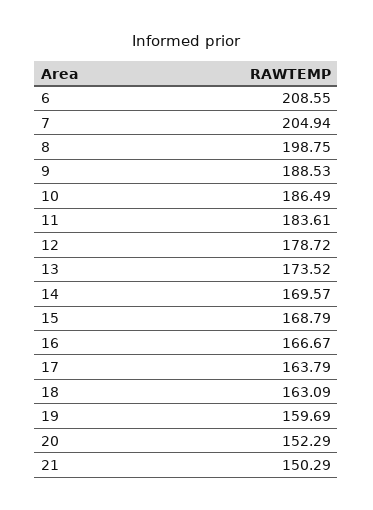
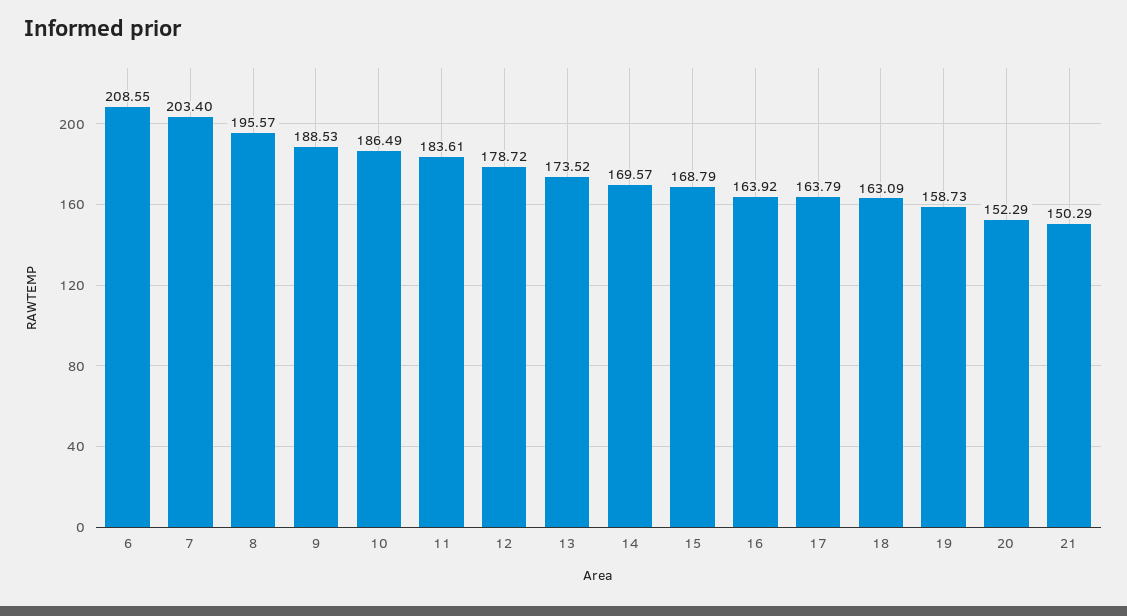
7: 204.94 -> 203.4
8: 198.75 -> 195.57
16: 166.67 -> 163.92
19: 159.69 -> 158.73

